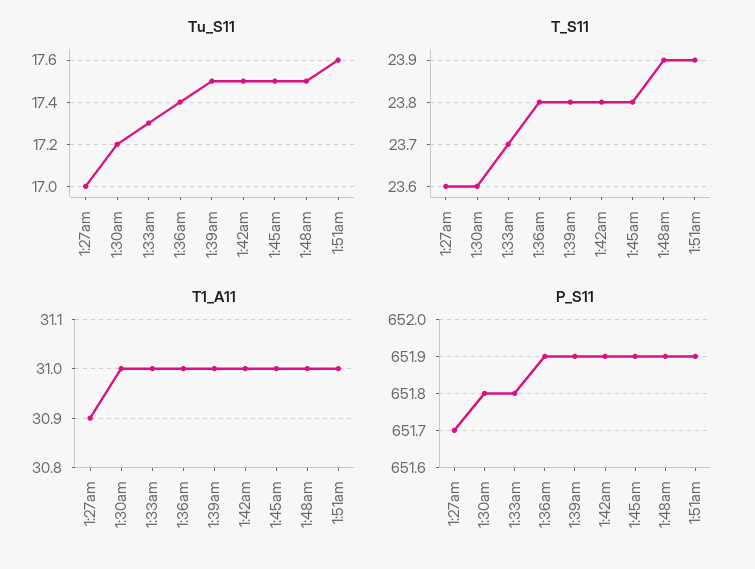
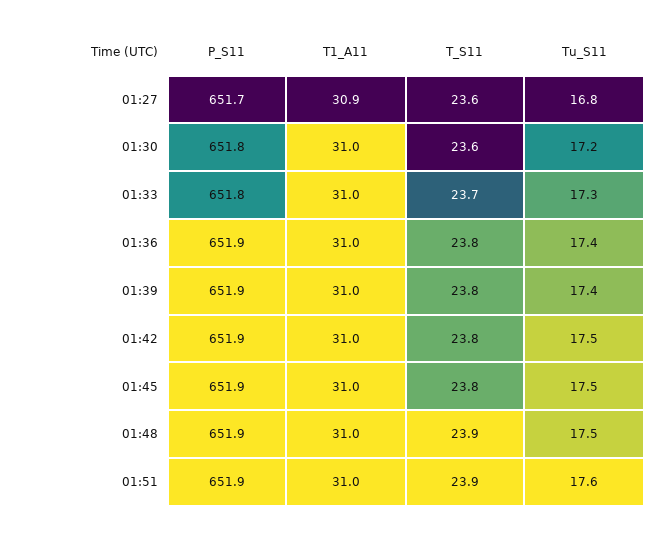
Tu_S11, 1:27am: 17 -> 16.8
Tu_S11, 1:39am: 17.5 -> 17.4

